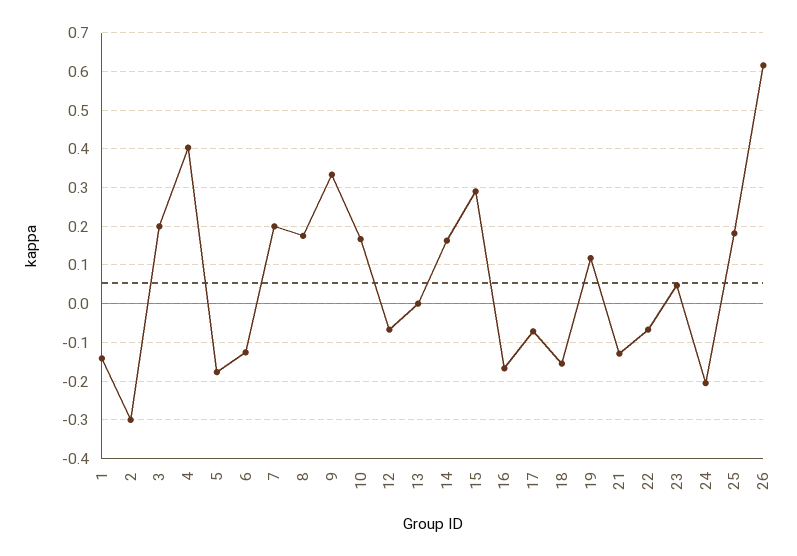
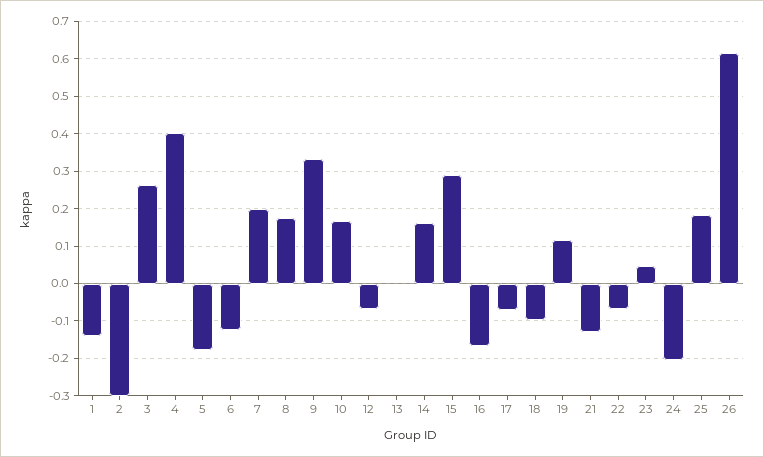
3: 0.2 -> 0.26
18: -0.16 -> -0.1

